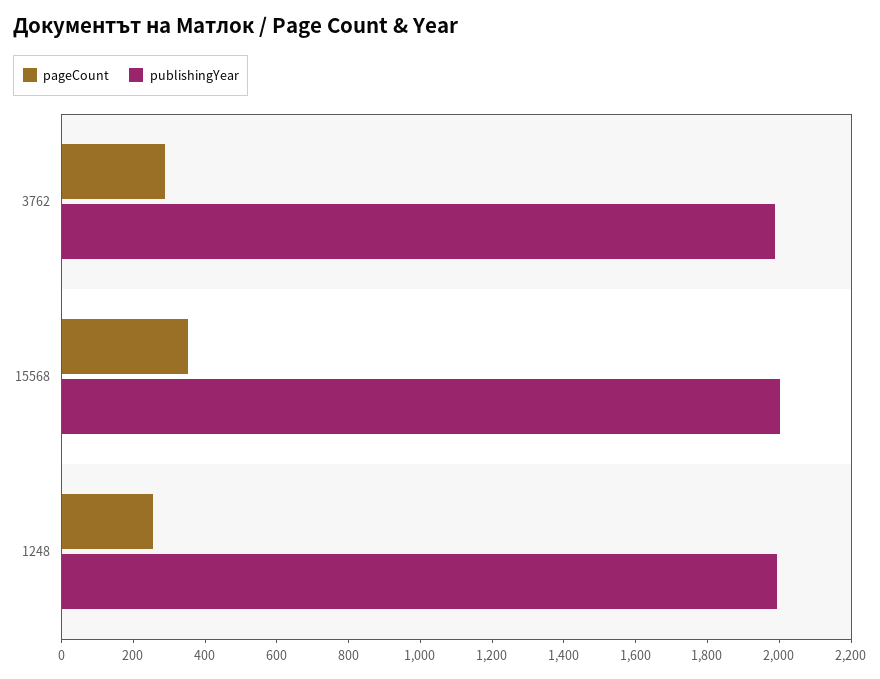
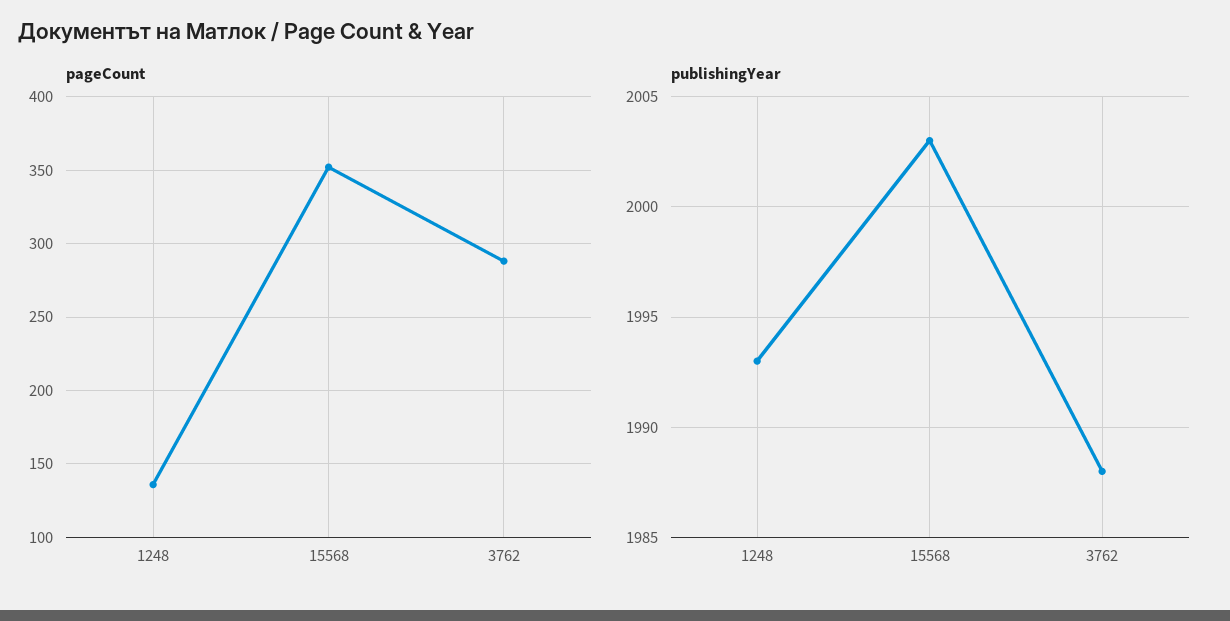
pageCount, 1248: 250 -> 135

